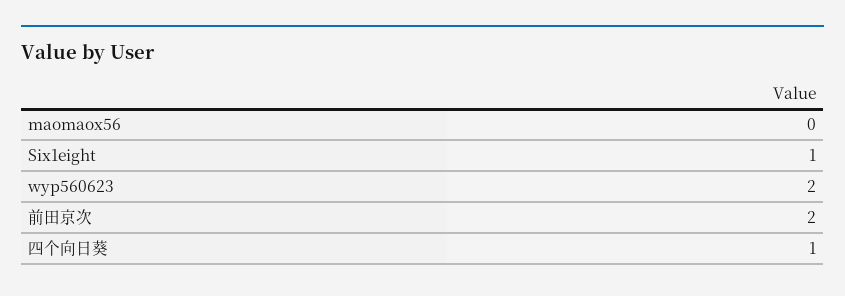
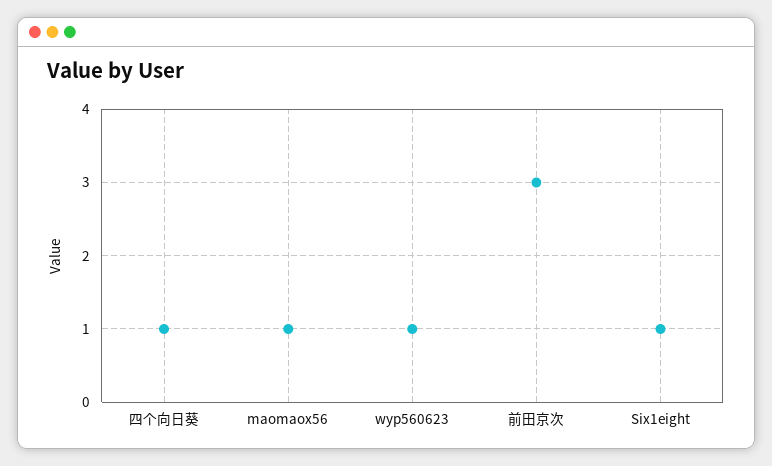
maomaox56: 0 -> 1
wyp560623: 2 -> 1
前田京次: 2 -> 3

